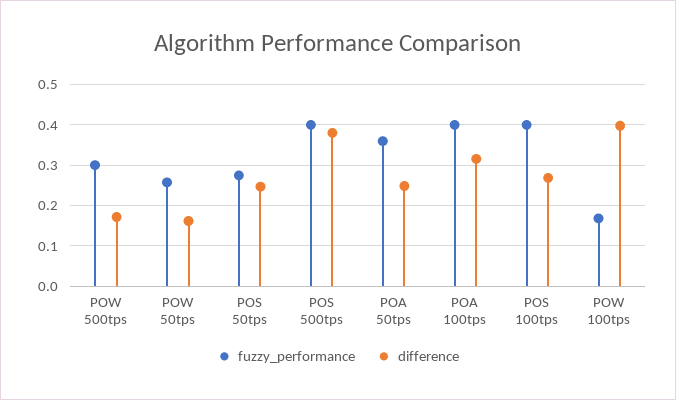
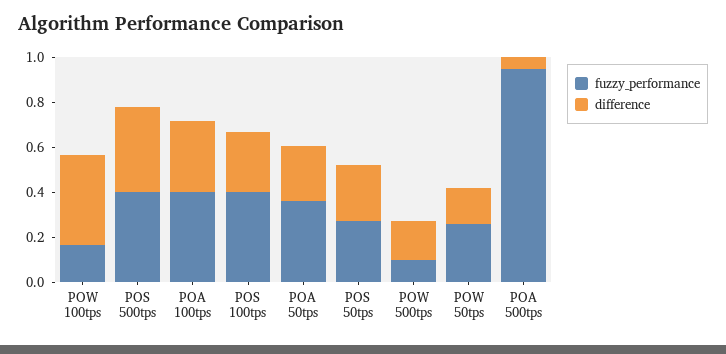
fuzzy_performance, POW 500tps: 0.3 -> 0.1
fuzzy_performance, POA 500tps: none -> 0.95
difference, POA 500tps: none -> 0.05

